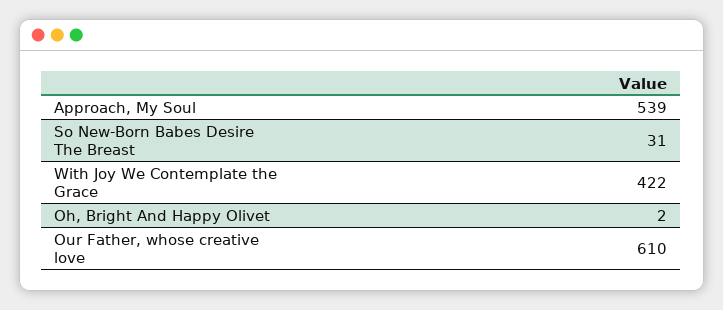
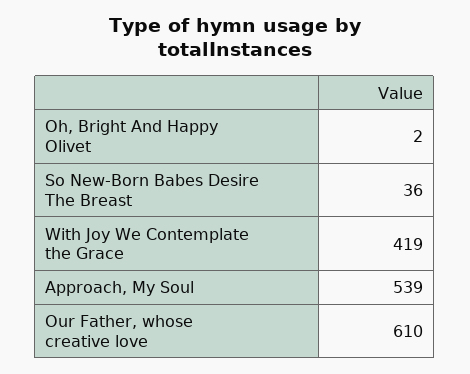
So New-Born Babes Desire The Breast: 31 -> 36
With Joy We Contemplate the Grace: 422 -> 419

